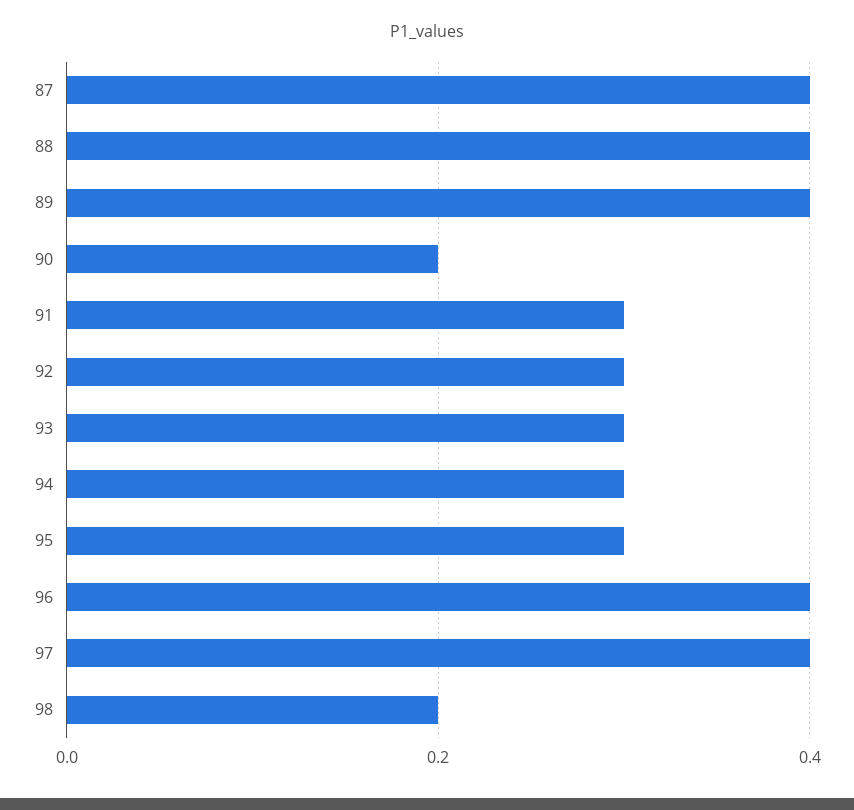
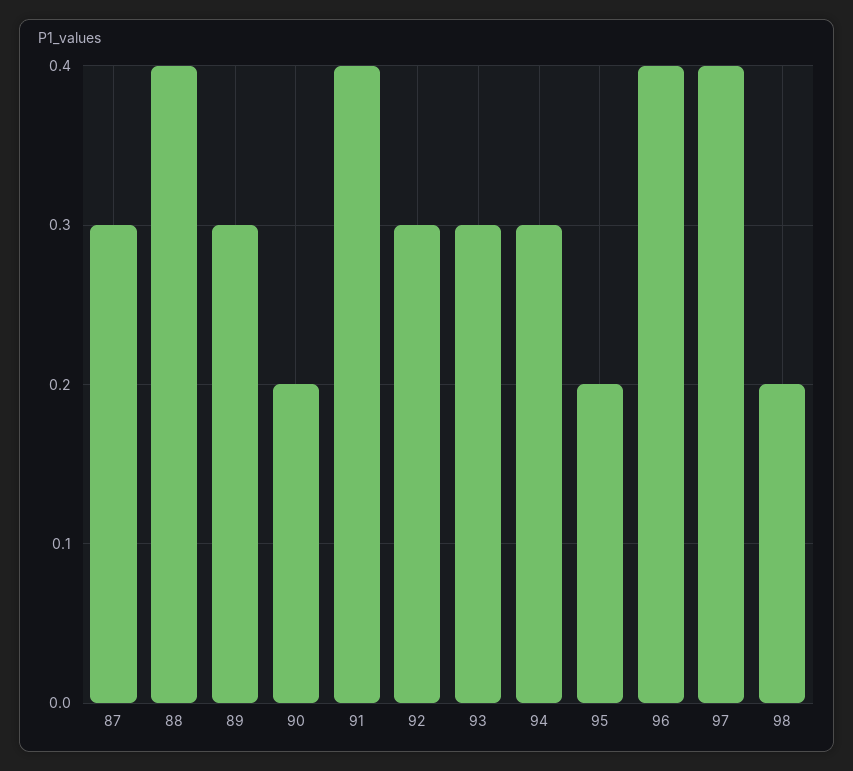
87: 0.4 -> 0.3
89: 0.4 -> 0.3
91: 0.3 -> 0.4
95: 0.3 -> 0.2

